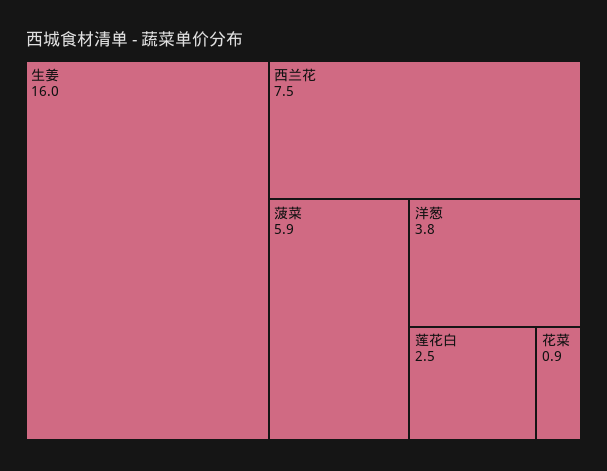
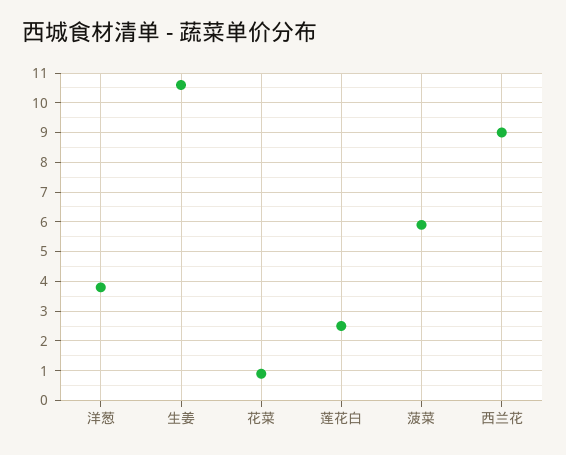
生姜: 16 -> 10.5
西兰花: 7.5 -> 9

